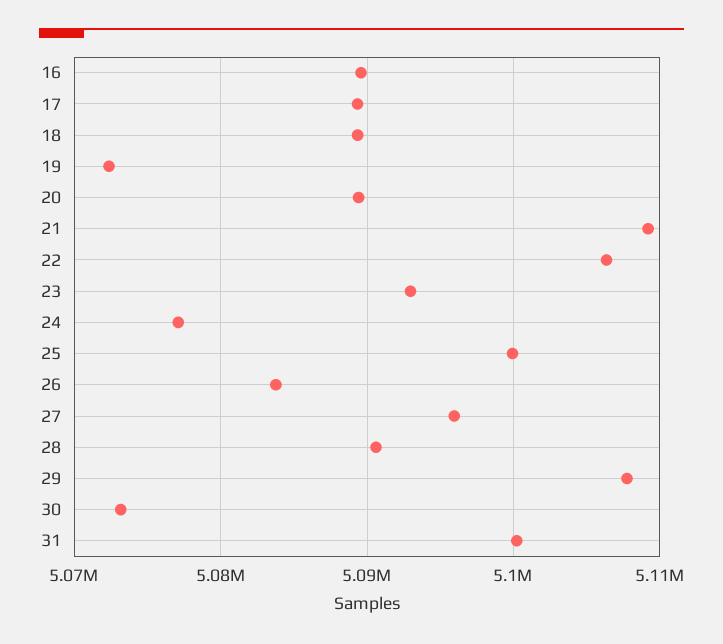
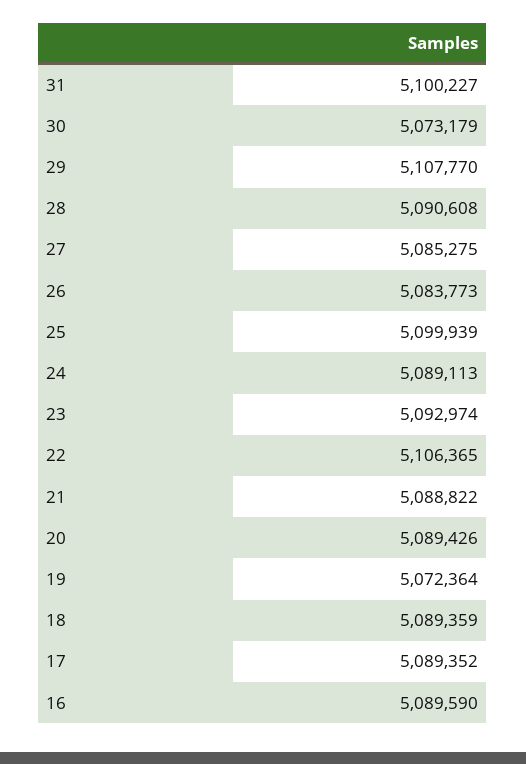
21: 5109000 -> 5088822
24: 5077000 -> 5089113
27: 5096000 -> 5085275

